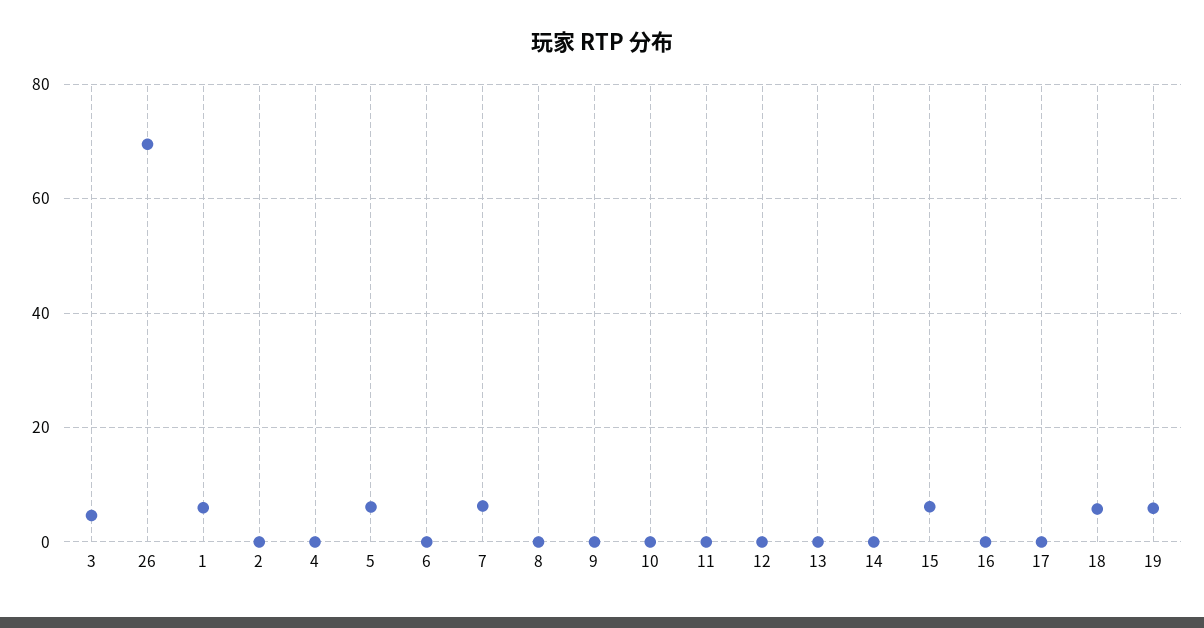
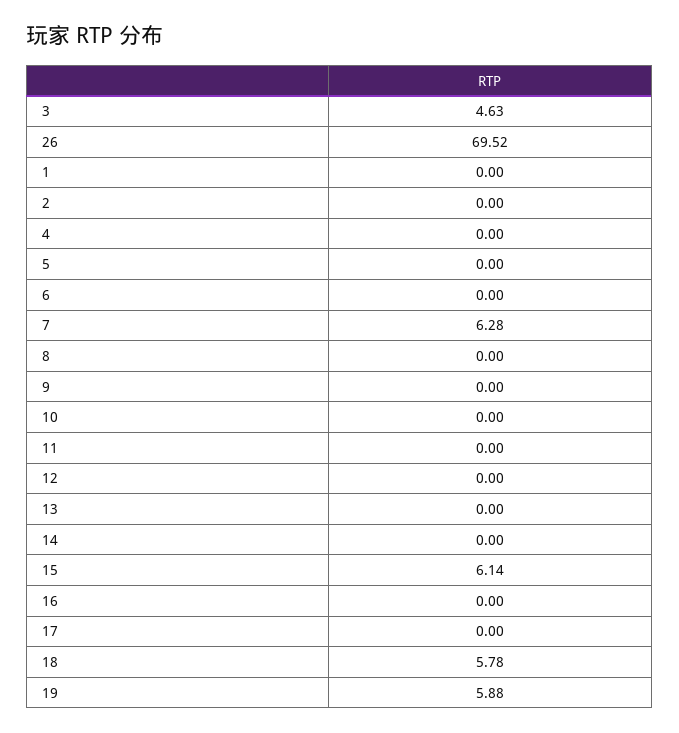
1: 6 -> 0
5: 6 -> 0

